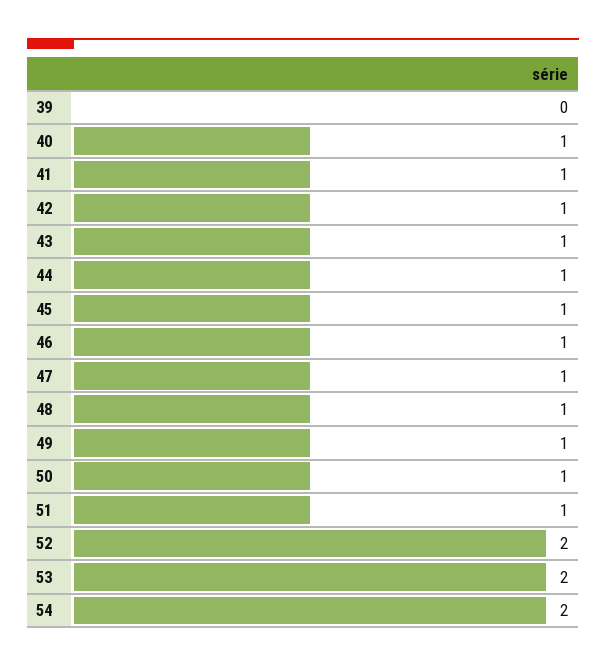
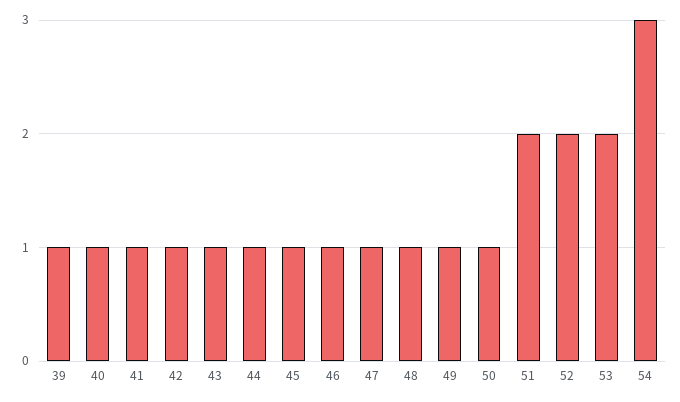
39: 0 -> 1
51: 1 -> 2
54: 2 -> 3

